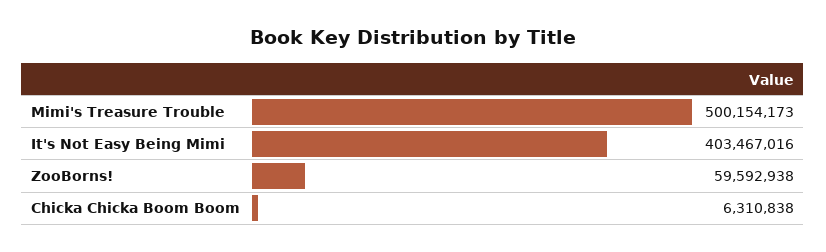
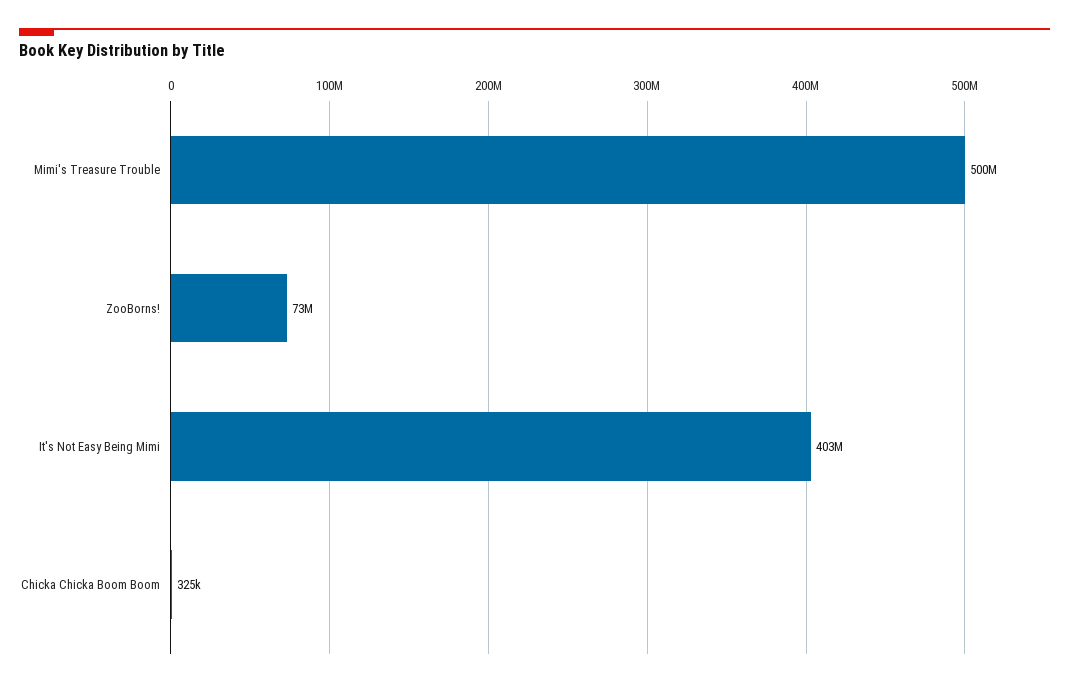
ZooBorns!: 59592938 -> 73000000
Chicka Chicka Boom Boom: 6310838 -> 325000

